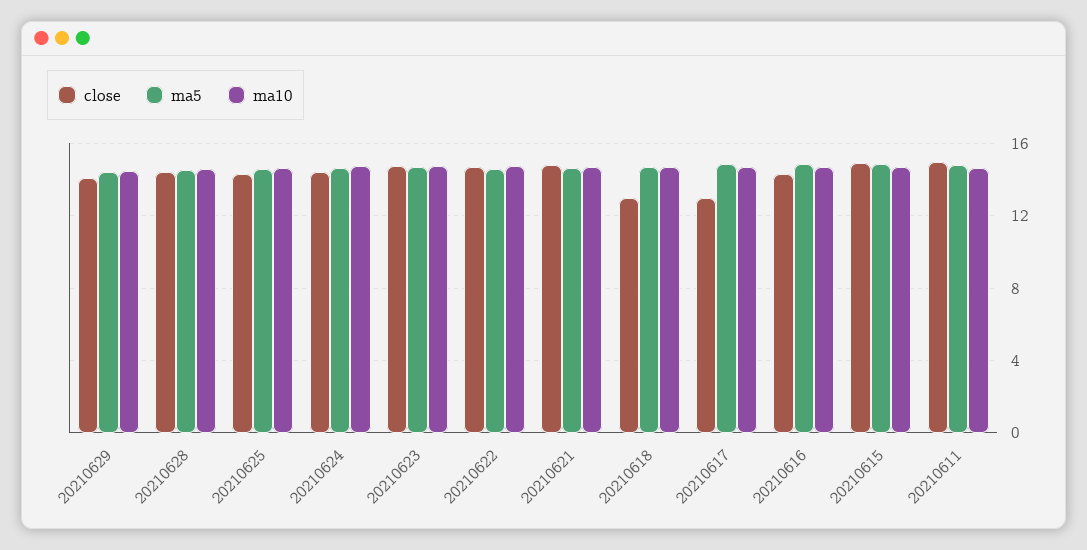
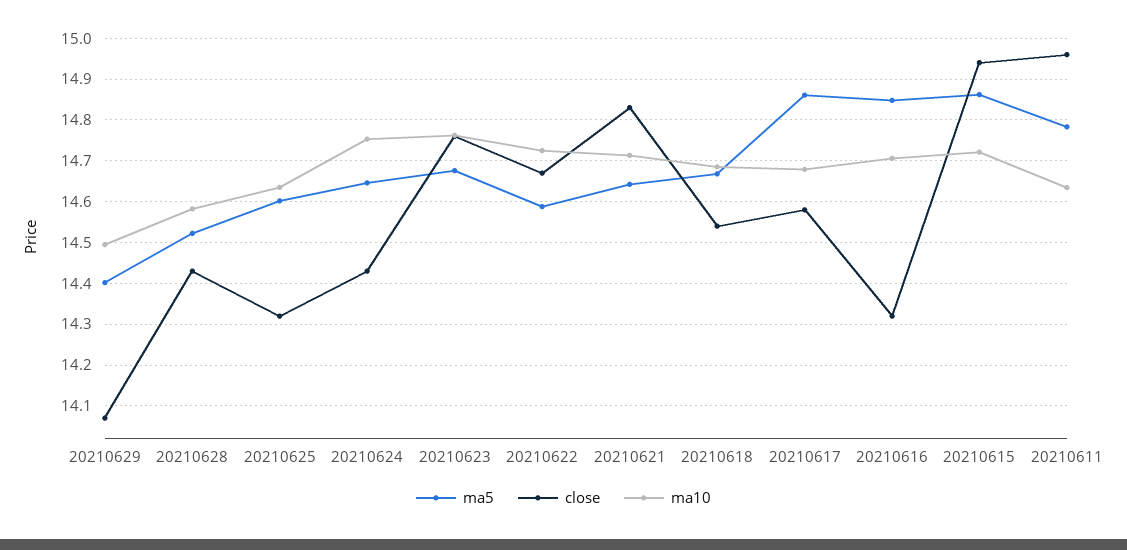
close, 20210618: 13 -> 14.54
close, 20210617: 13 -> 14.58

